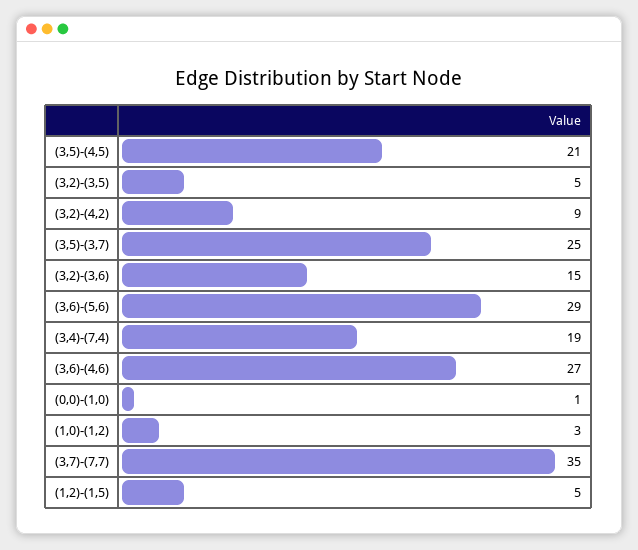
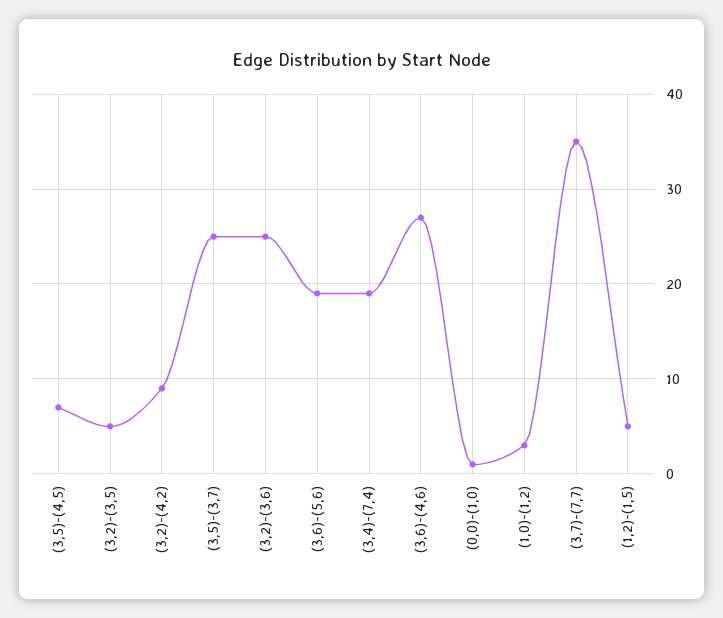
(3,5)-(4,5): 21 -> 7
(3,2)-(3,6): 15 -> 25
(3,6)-(5,6): 29 -> 19

